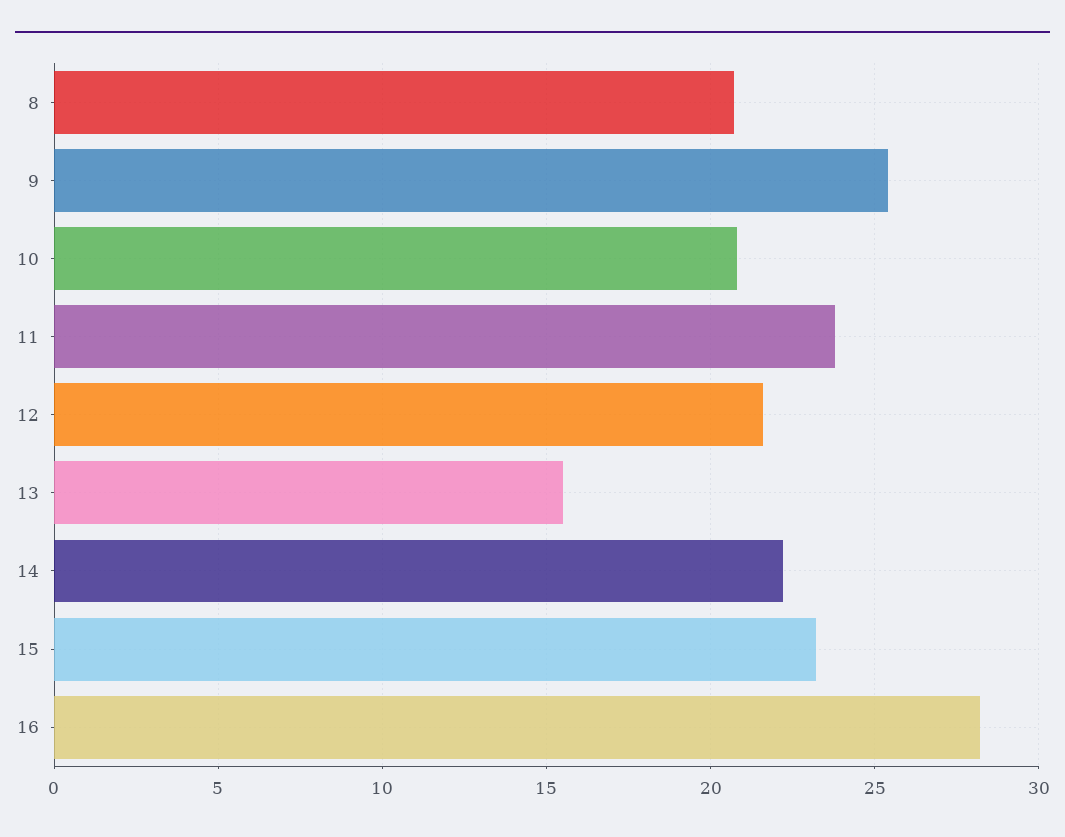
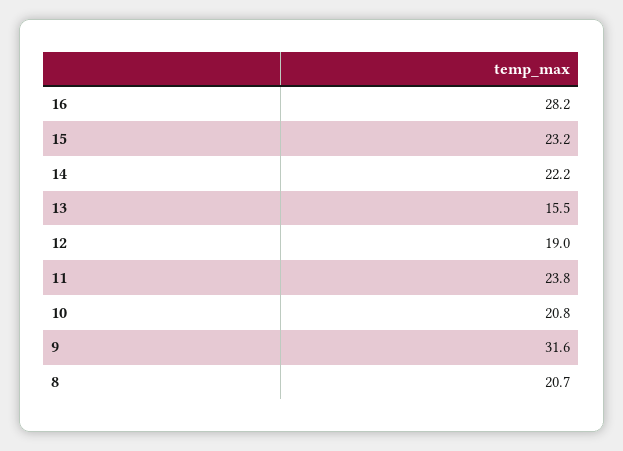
9: 25.5 -> 31.6
12: 21.5 -> 19

